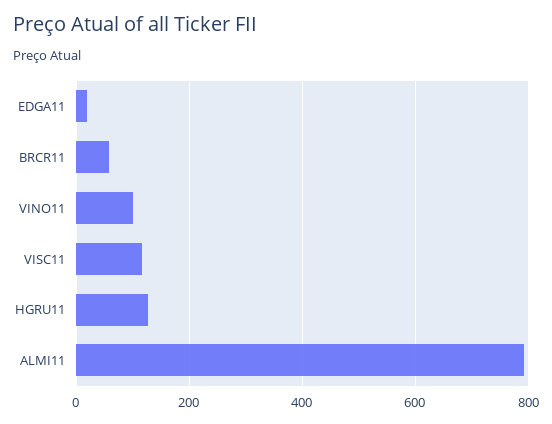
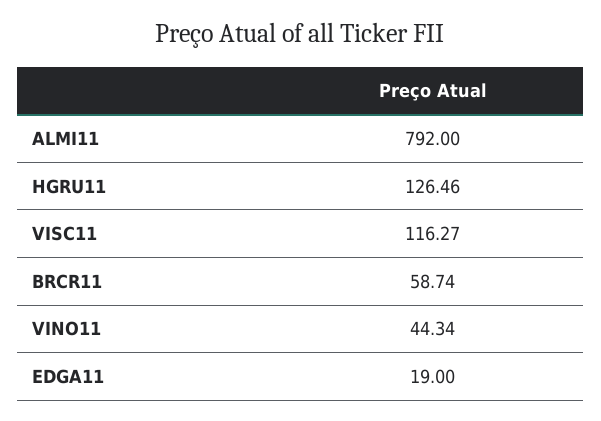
VINO11: 100 -> 44.34

